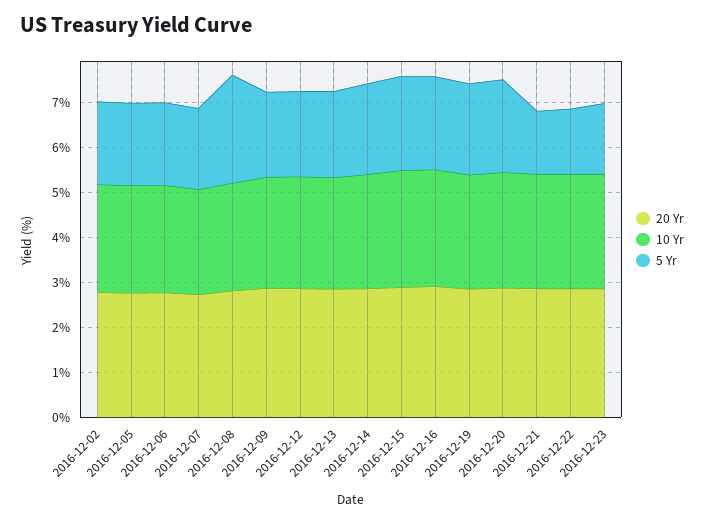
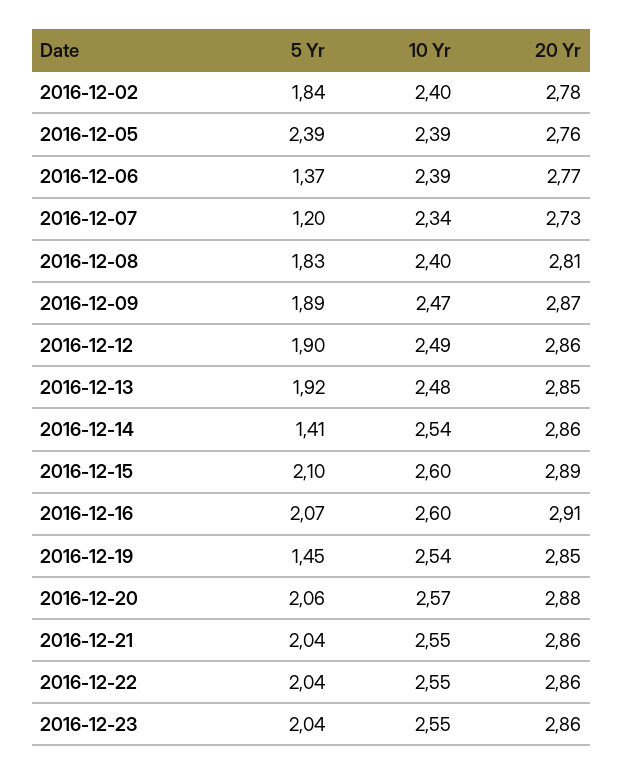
5 Yr, 2016-12-05: 1.8 -> 2.39
5 Yr, 2016-12-06: 1.8 -> 1.37
5 Yr, 2016-12-07: 1.8 -> 1.2
5 Yr, 2016-12-08: 2.4 -> 1.83
5 Yr, 2016-12-14: 2 -> 1.41
5 Yr, 2016-12-19: 2 -> 1.45
5 Yr, 2016-12-21: 1.4 -> 2.04
5 Yr, 2016-12-22: 1.4 -> 2.04
5 Yr, 2016-12-23: 1.6 -> 2.04

